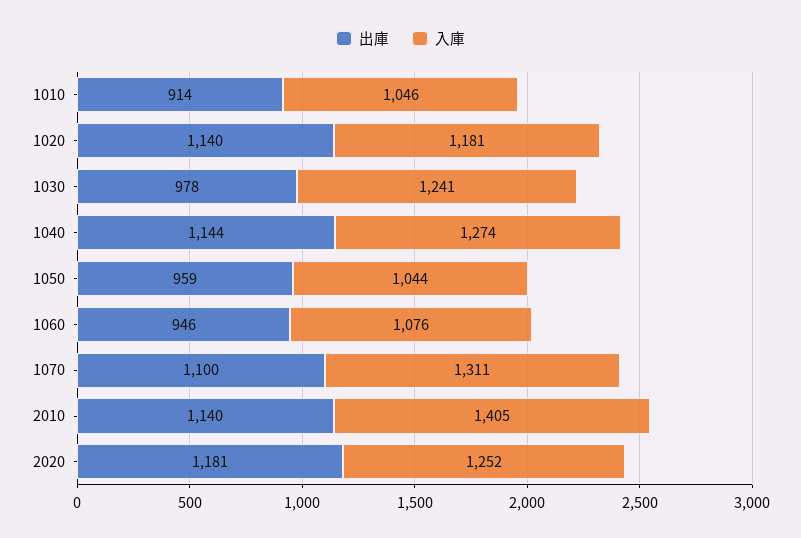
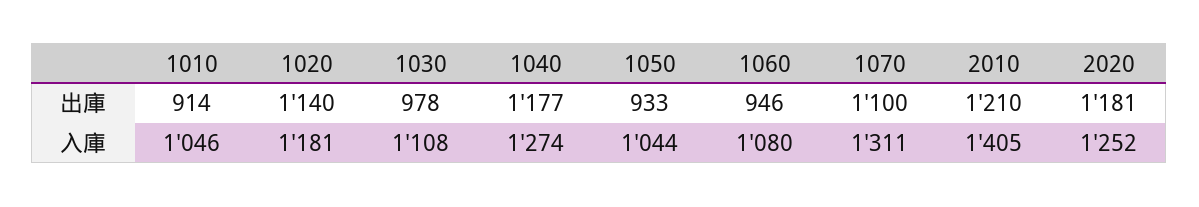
入庫, 1030: 1241 -> 1108
出庫, 1040: 1144 -> 1177
出庫, 1050: 959 -> 933
入庫, 1060: 1076 -> 1080
出庫, 2010: 1140 -> 1210

